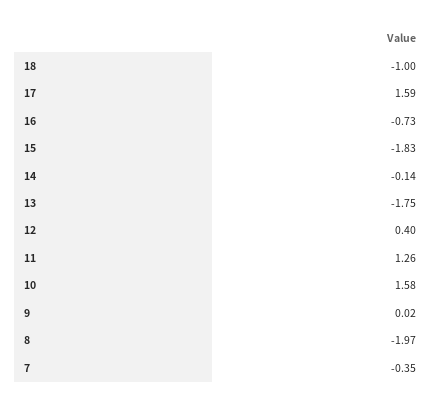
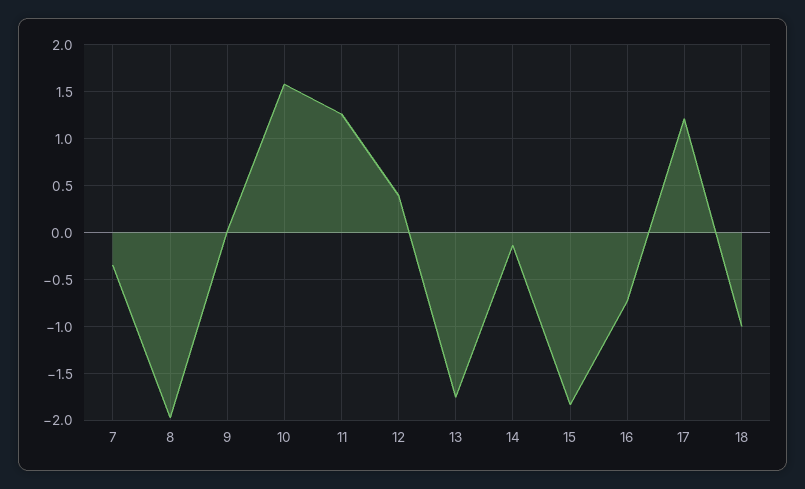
17: 1.59 -> 1.2

